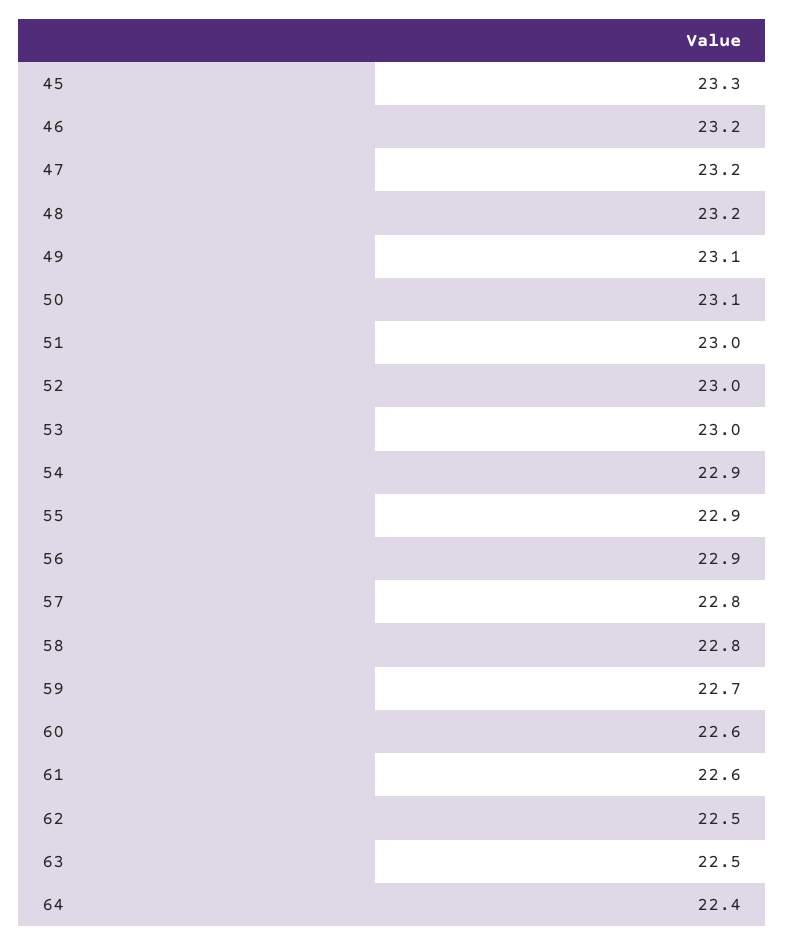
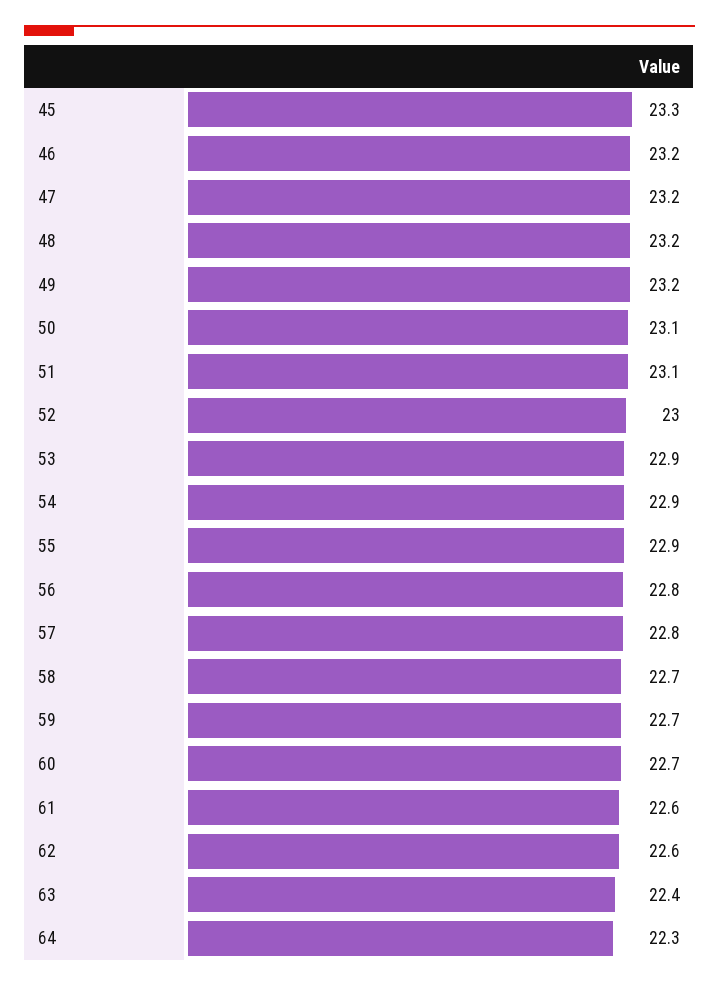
49: 23.1 -> 23.2
51: 23 -> 23.1
53: 23 -> 22.9
56: 22.9 -> 22.8
58: 22.8 -> 22.7
60: 22.6 -> 22.7
62: 22.5 -> 22.6
63: 22.5 -> 22.4
64: 22.4 -> 22.3

